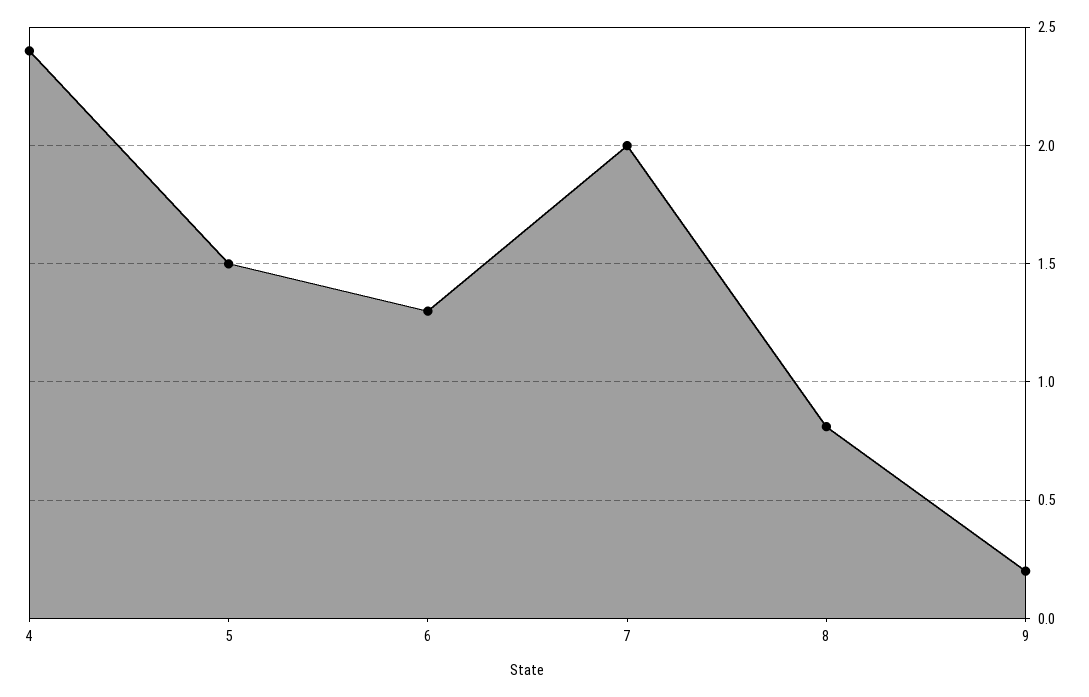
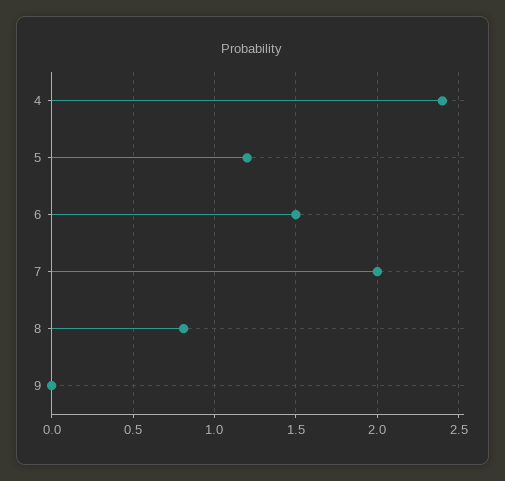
5: 1.5 -> 1.2
6: 1.3 -> 1.5
9: 0.2 -> 0

